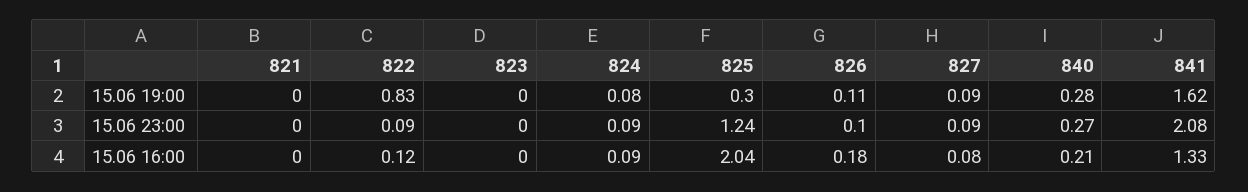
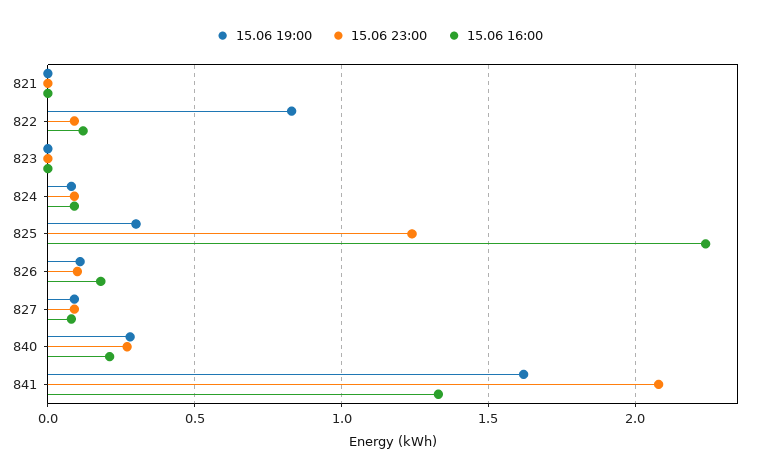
15.06 16:00, 825: 2.04 -> 2.25

